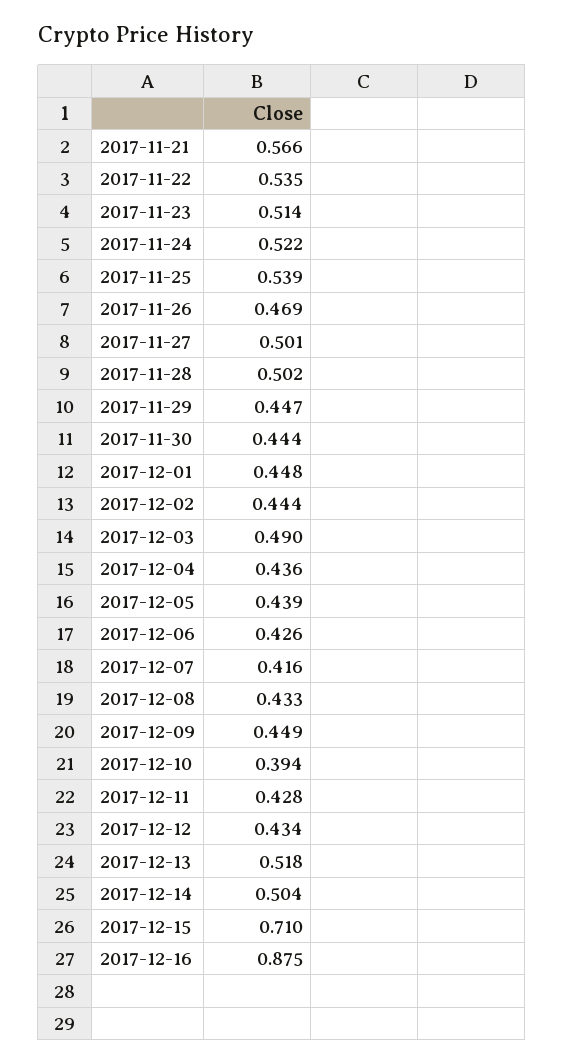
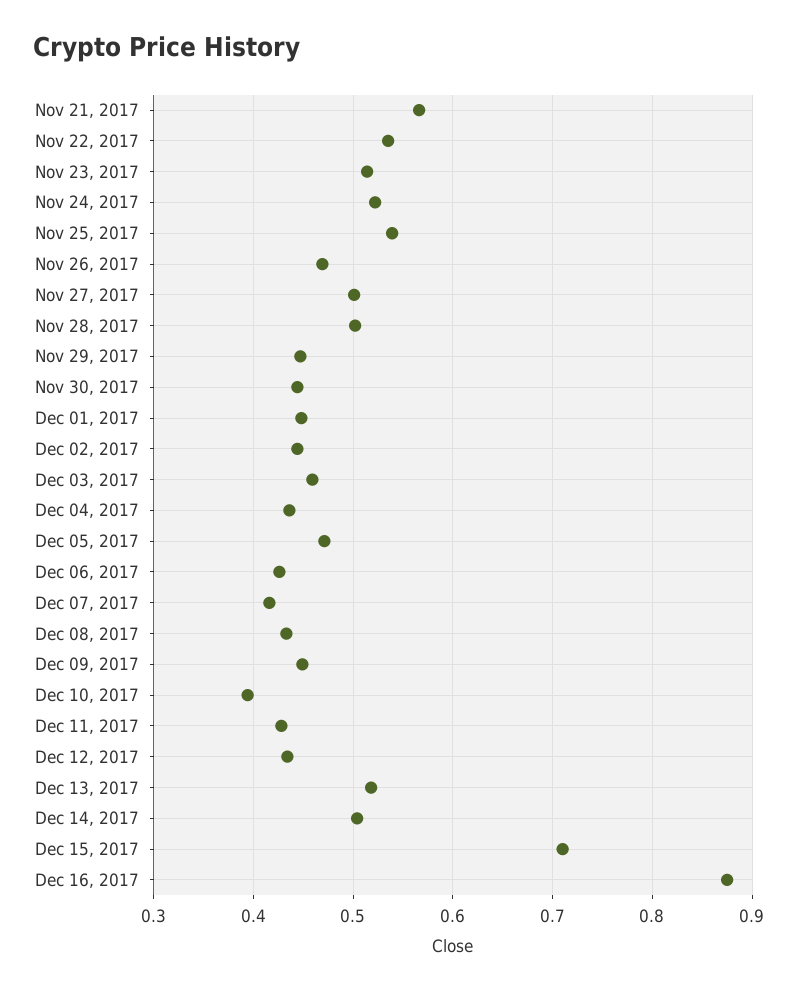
2017-12-03: 0.49 -> 0.46
2017-12-05: 0.439 -> 0.47

